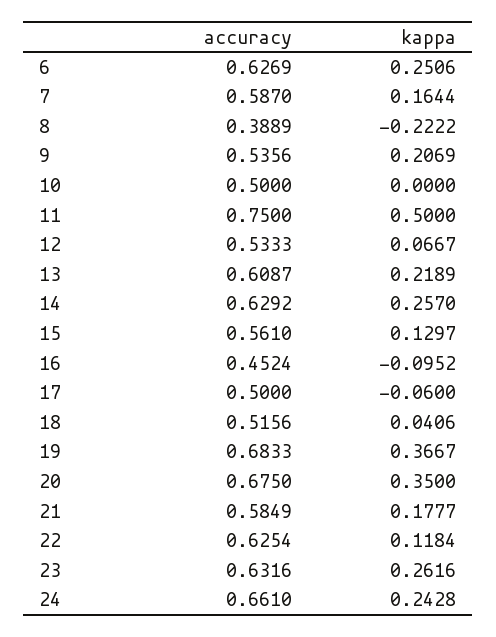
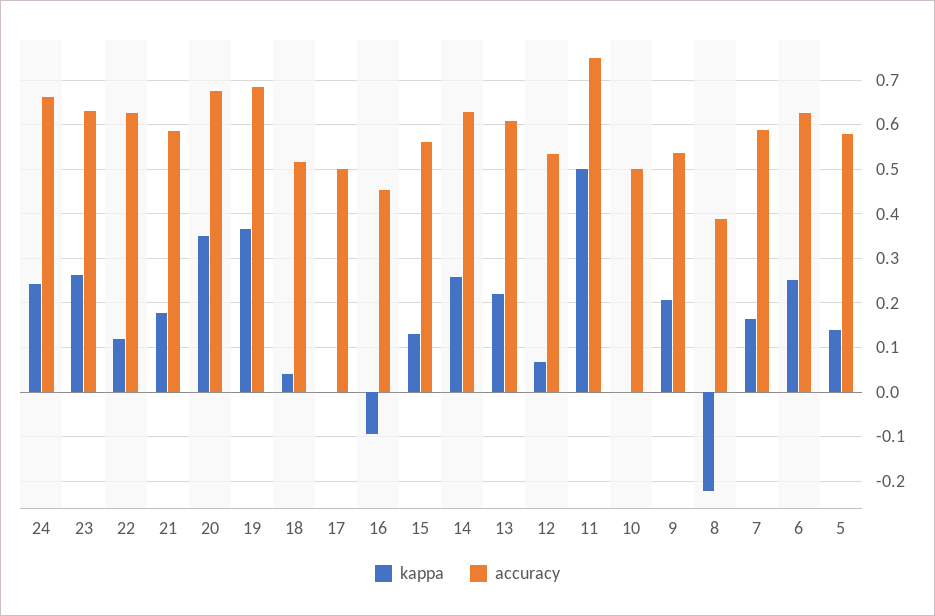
kappa, 17: -0.06 -> 0
kappa, 5: none -> 0.14
accuracy, 5: none -> 0.58

